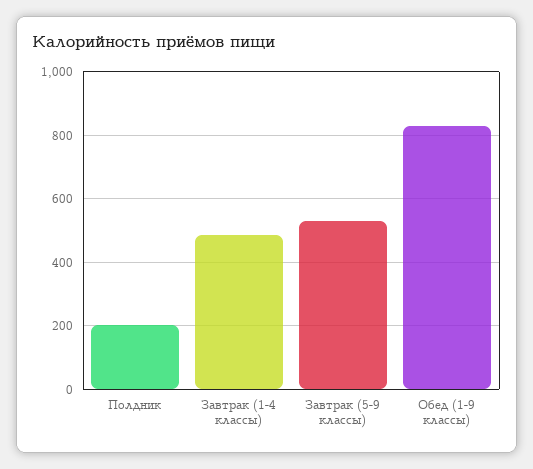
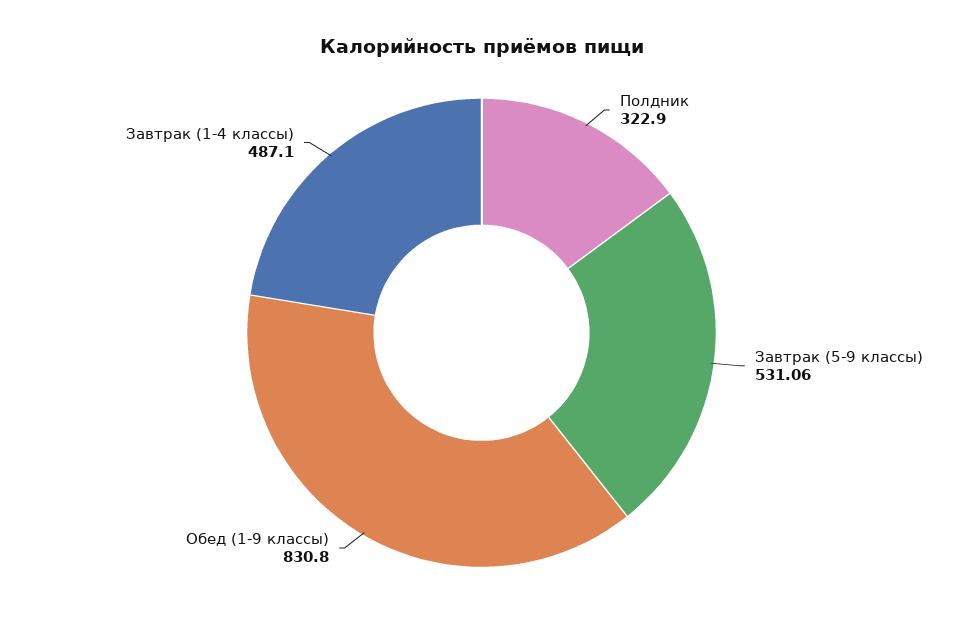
Полдник: 200 -> 322.9

